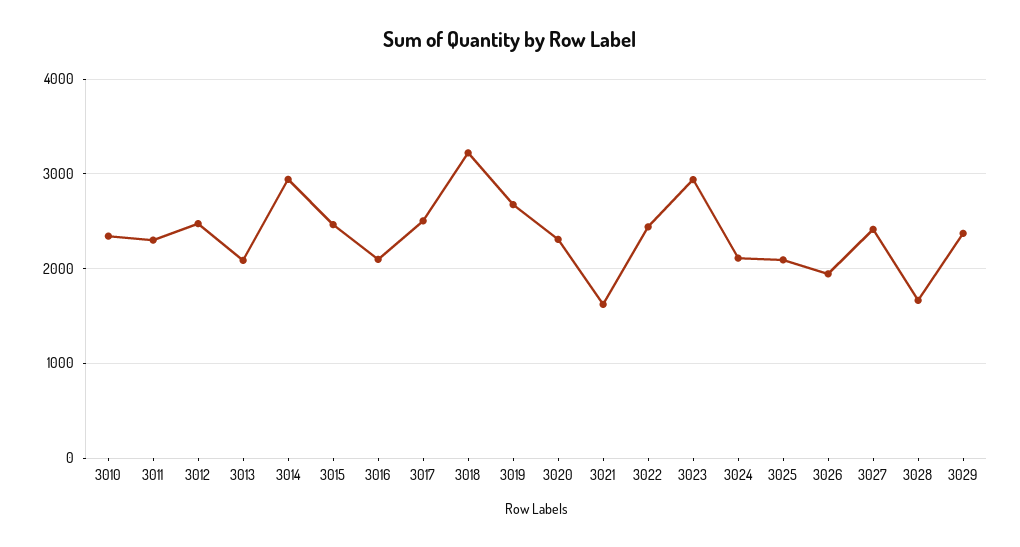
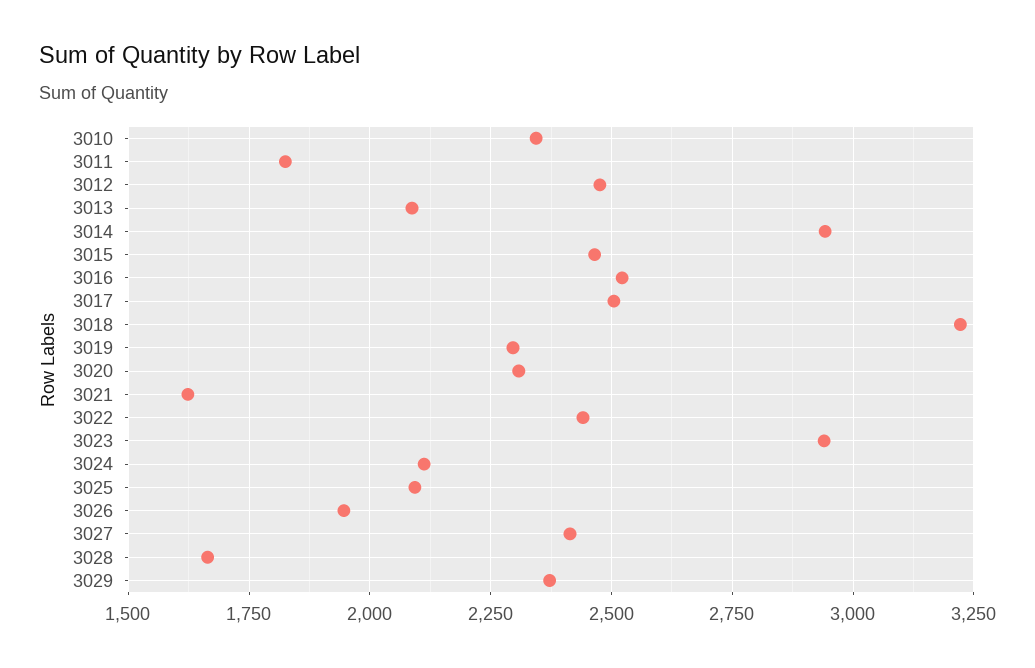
3011: 2300 -> 1825
3016: 2100 -> 2525
3019: 2700 -> 2300

